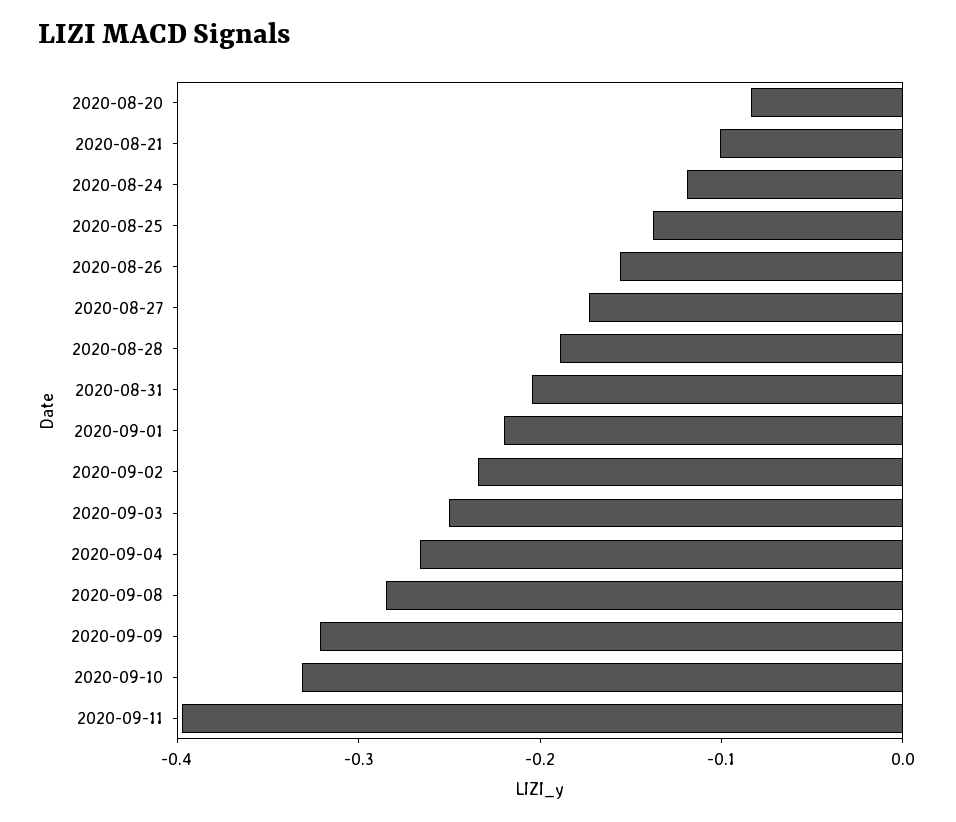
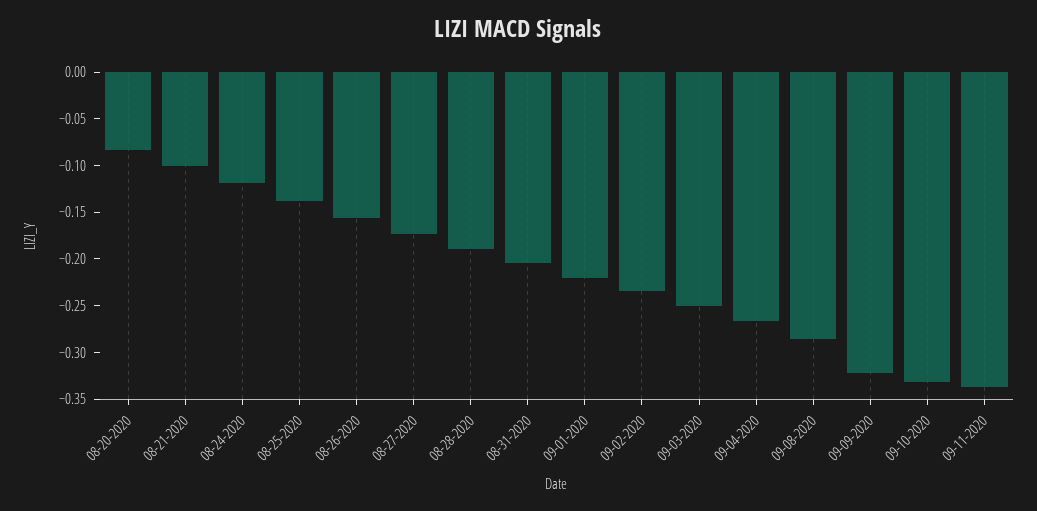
2020-09-11: -0.4 -> -0.34

